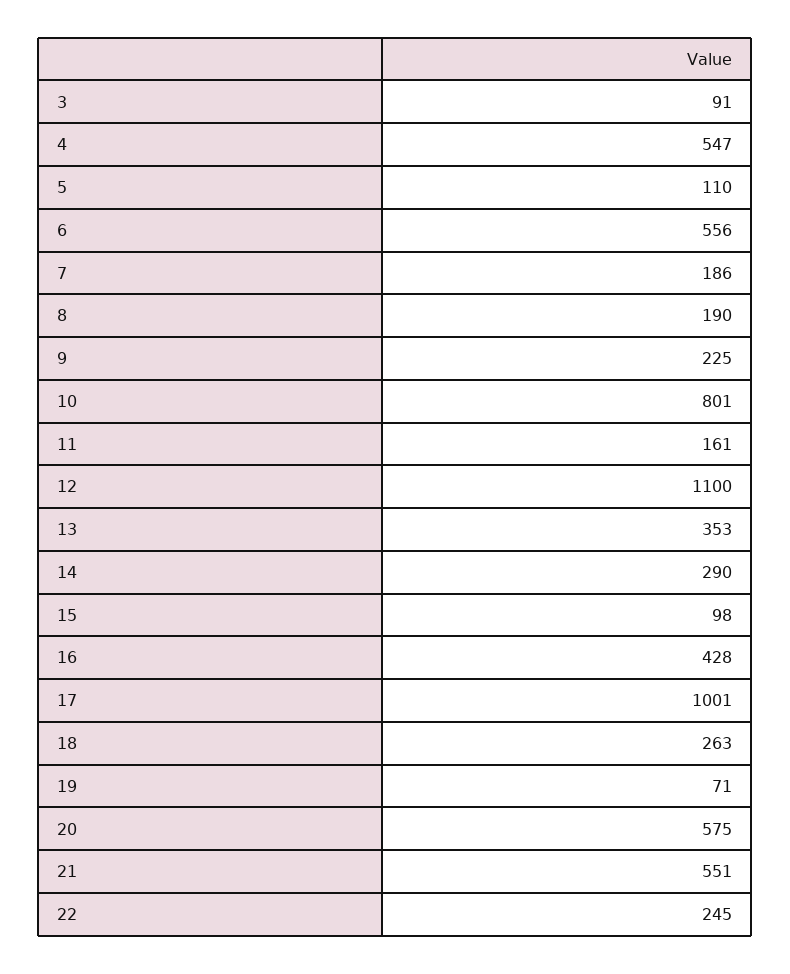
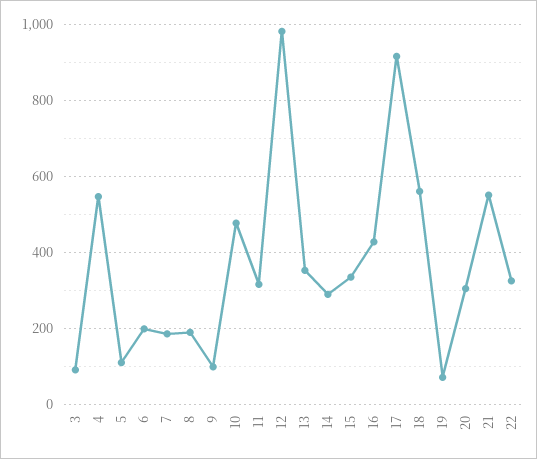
6: 556 -> 200
9: 225 -> 100
10: 801 -> 480
11: 161 -> 320
12: 1100 -> 980
15: 98 -> 340
17: 1001 -> 920
18: 263 -> 560
20: 575 -> 300
22: 245 -> 320

